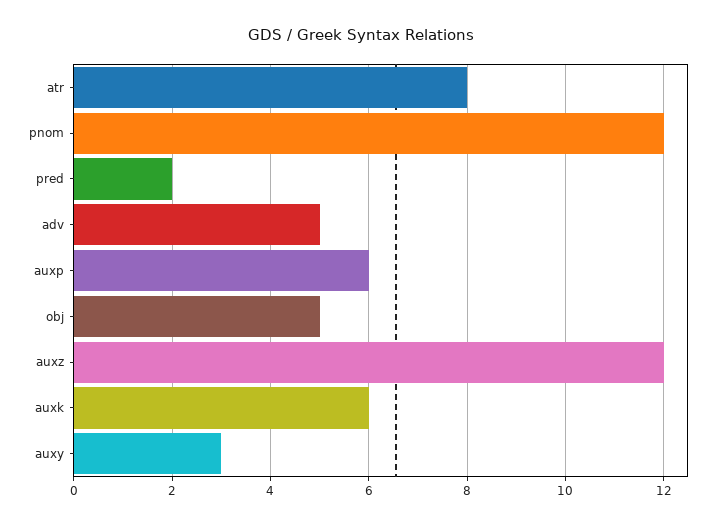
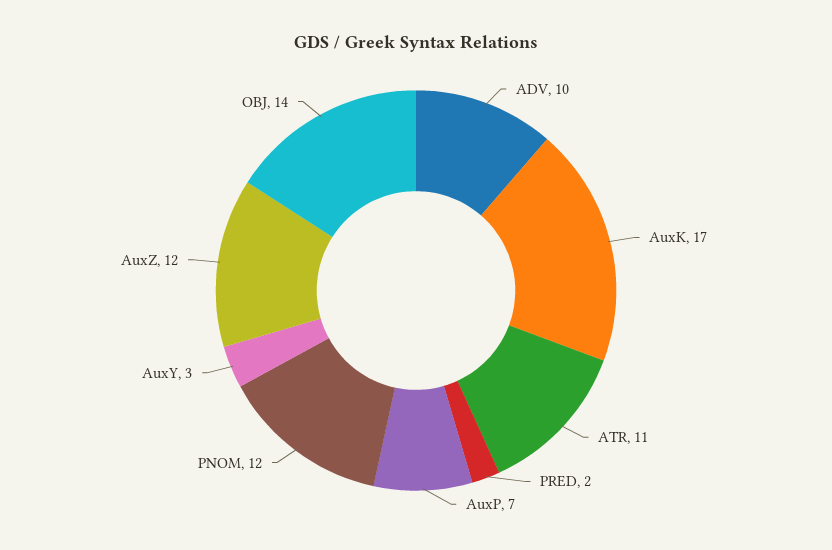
atr: 8 -> 11
adv: 5 -> 10
auxp: 6 -> 7
obj: 5 -> 14
auxk: 6 -> 17

